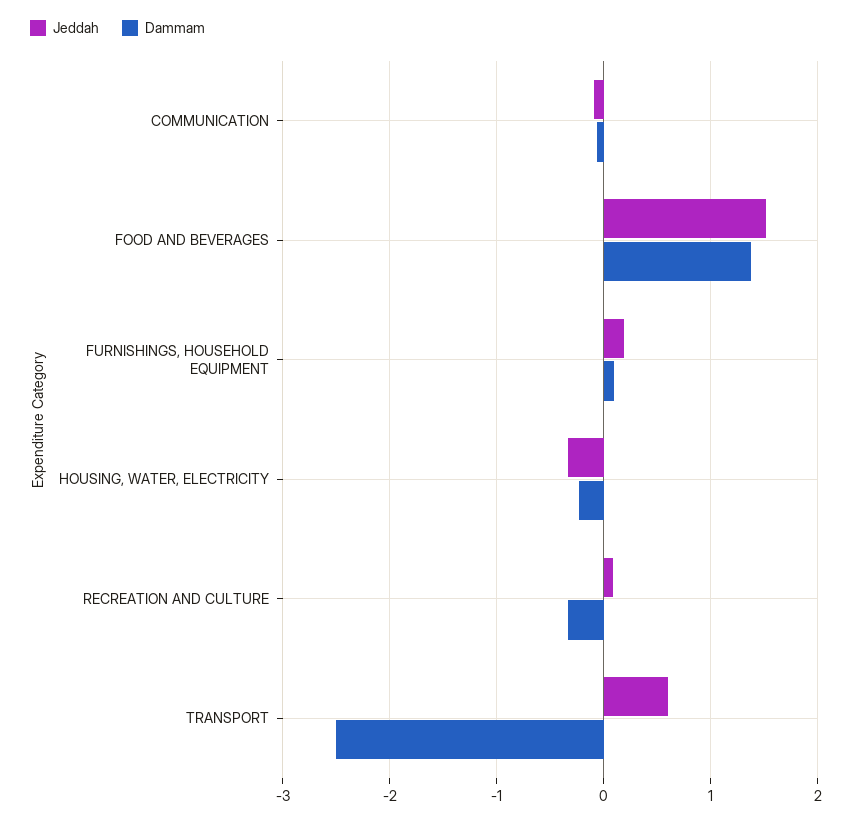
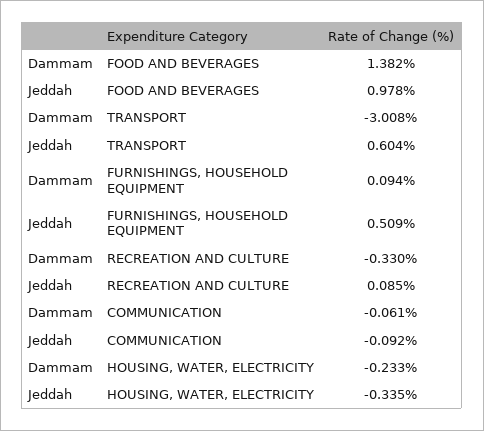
Jeddah, FOOD AND BEVERAGES: 1.5 -> 0.978
Jeddah, FURNISHINGS, HOUSEHOLD EQUIPMENT: 0.2 -> 0.509
Dammam, TRANSPORT: -2.5 -> -3.008

